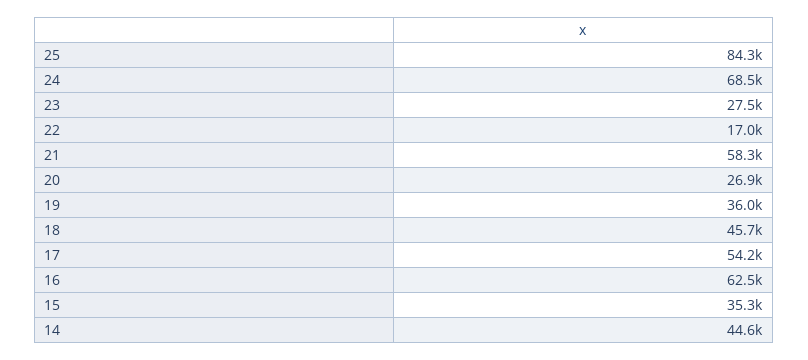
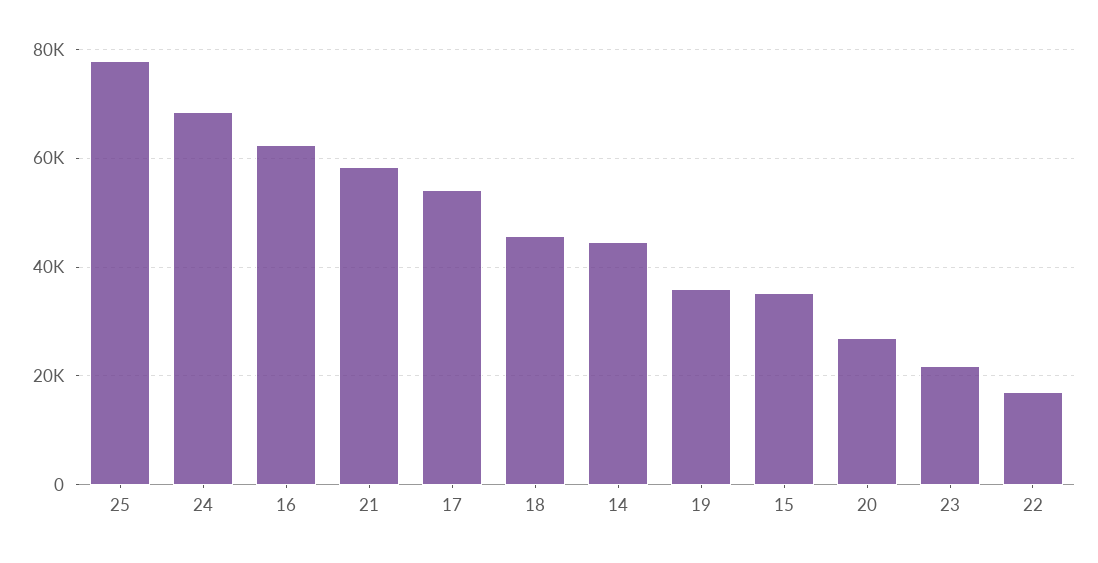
25: 84300 -> 78000
23: 27500 -> 22000

